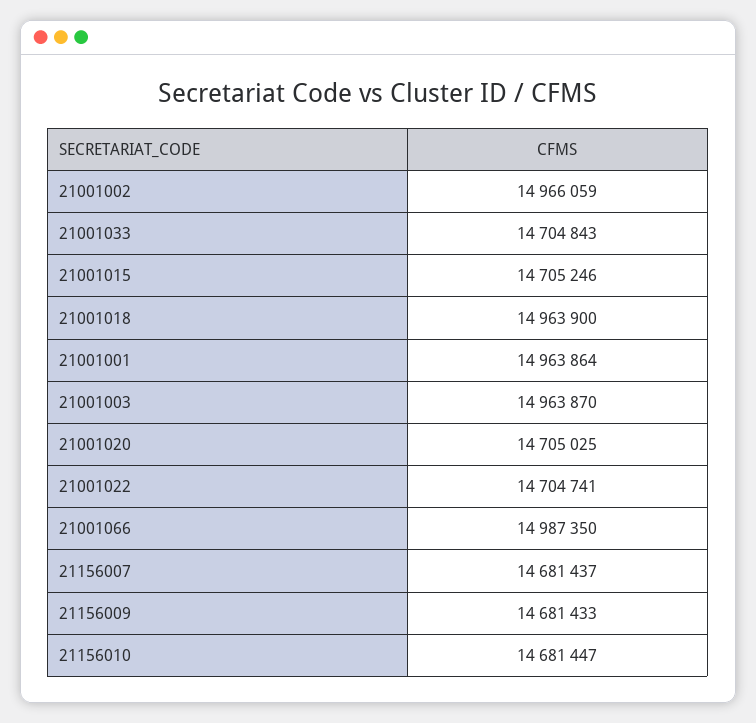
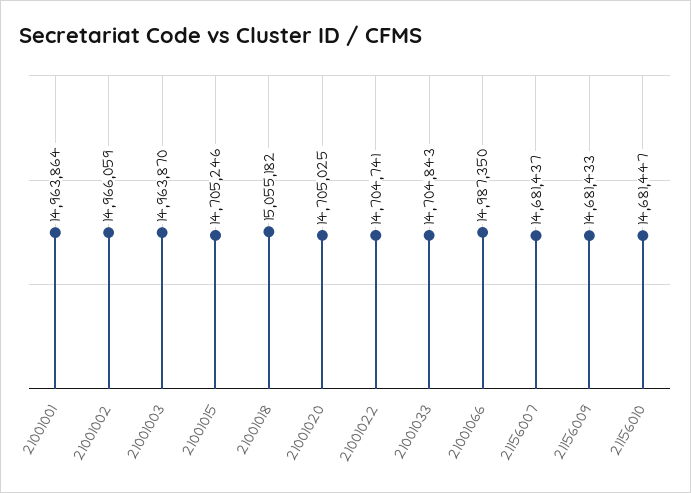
21001018: 14963900 -> 15055182

